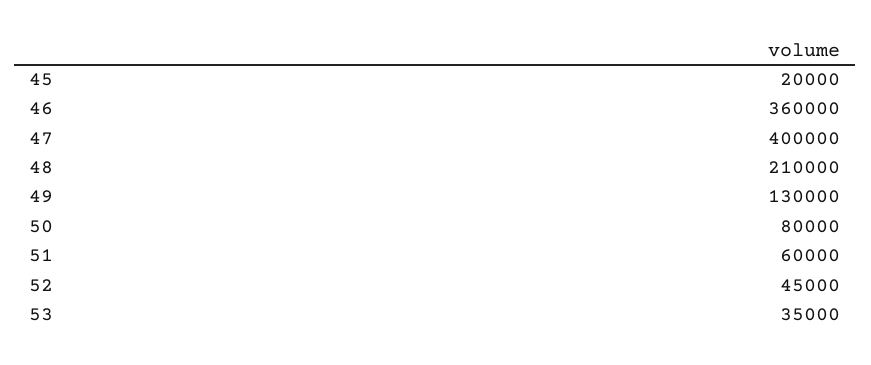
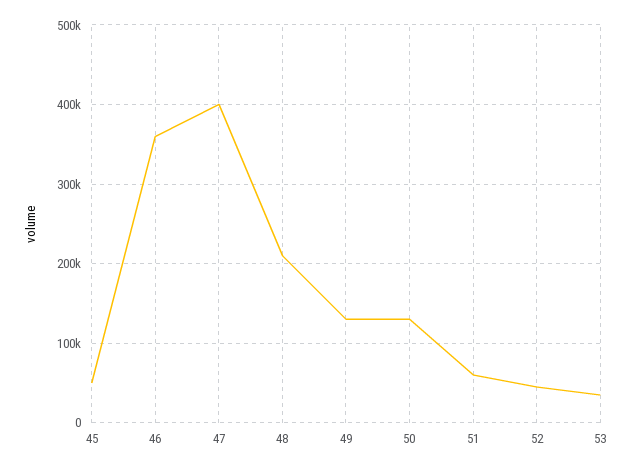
45: 20000 -> 50000
50: 80000 -> 130000

